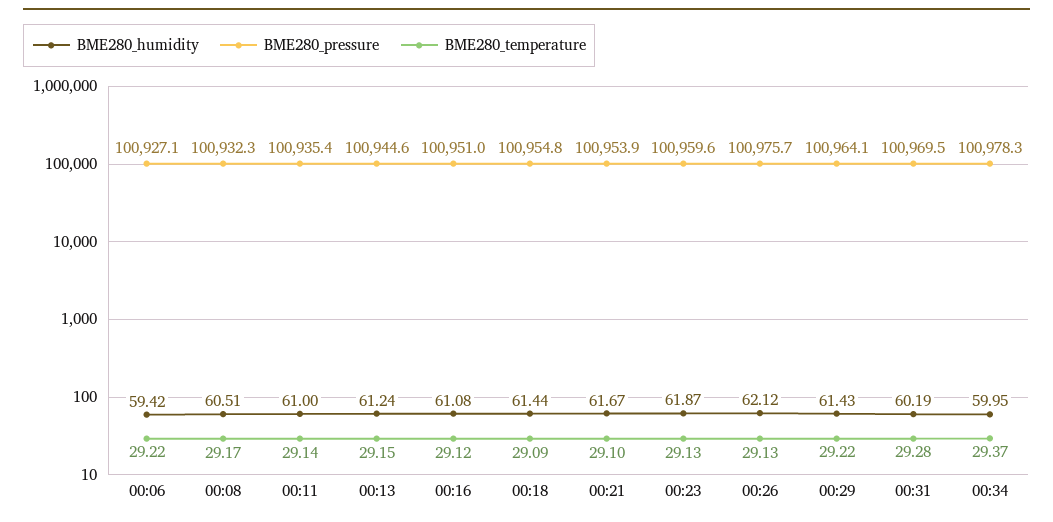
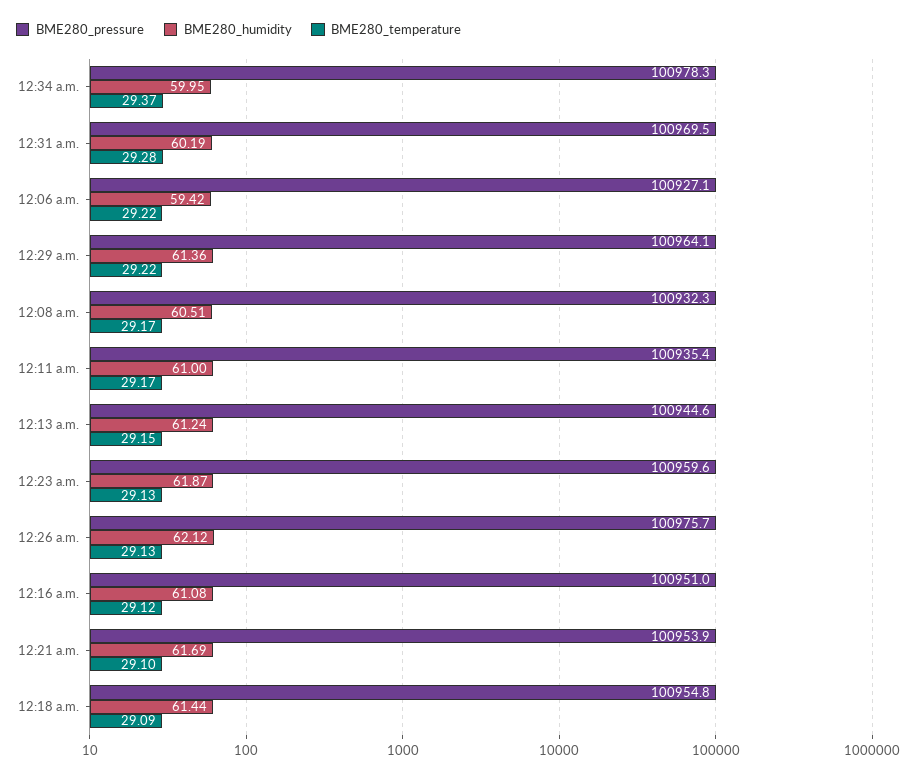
BME280_temperature, 00:11: 29.14 -> 29.17
BME280_humidity, 00:21: 61.67 -> 61.69
BME280_humidity, 00:29: 61.43 -> 61.36

